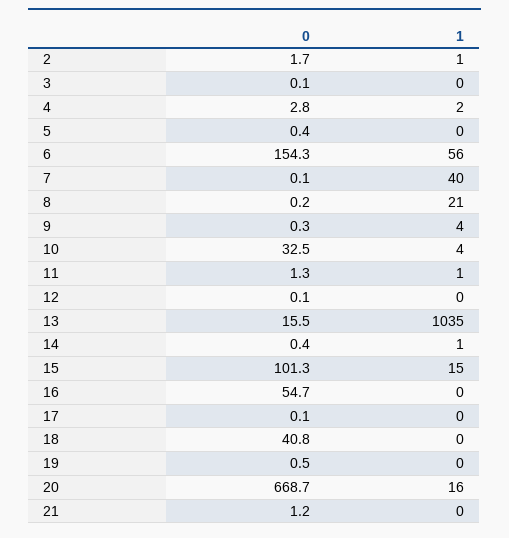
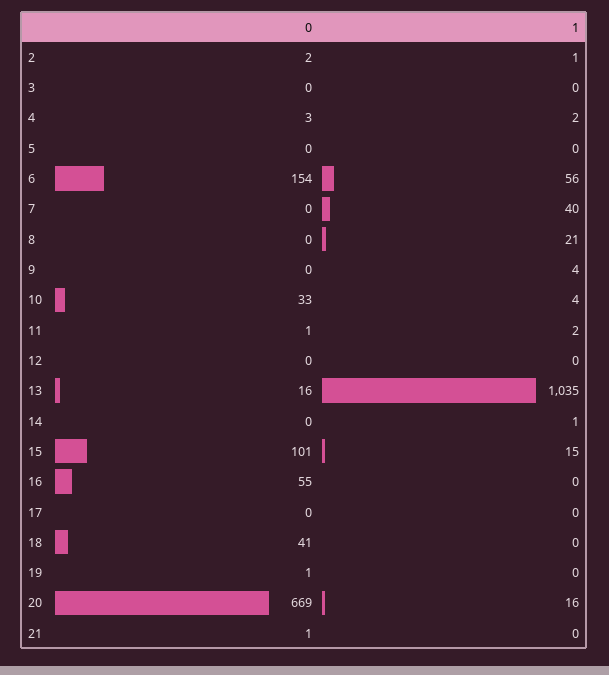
1, 11: 1 -> 2

